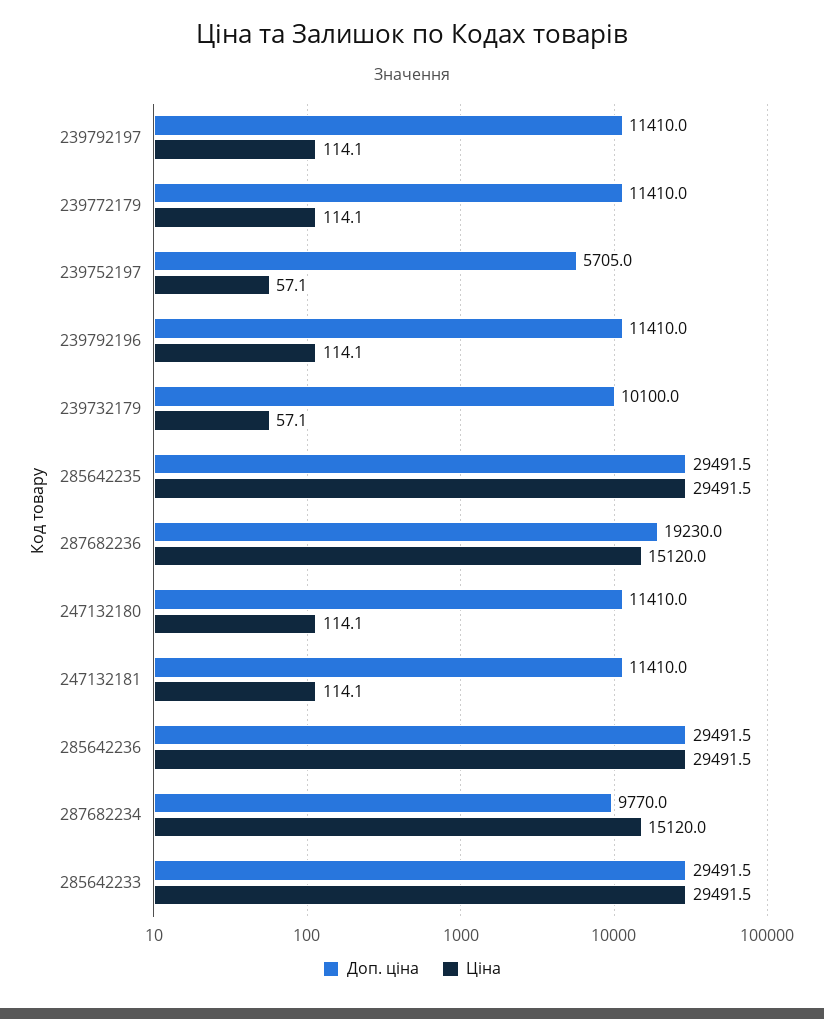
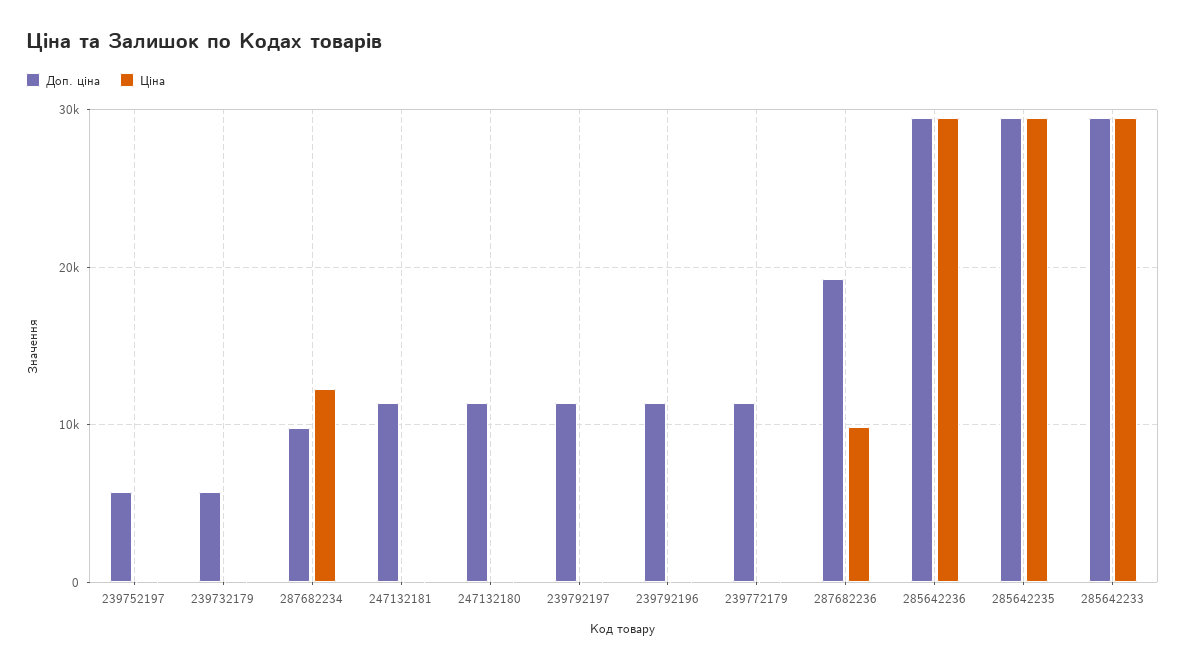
Доп. ціна, 239732179: 10100 -> 6000
Ціна, 287682236: 15120 -> 10000
Ціна, 287682234: 15120 -> 12000

